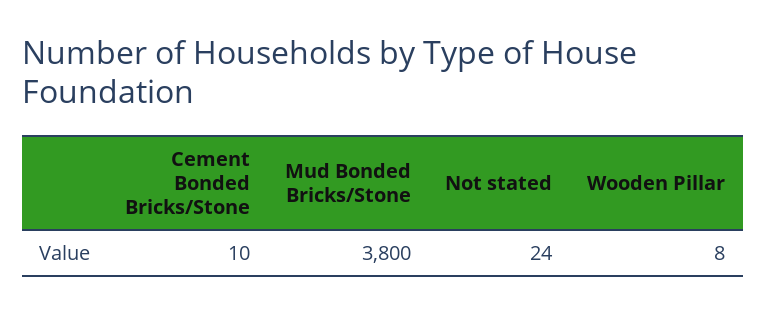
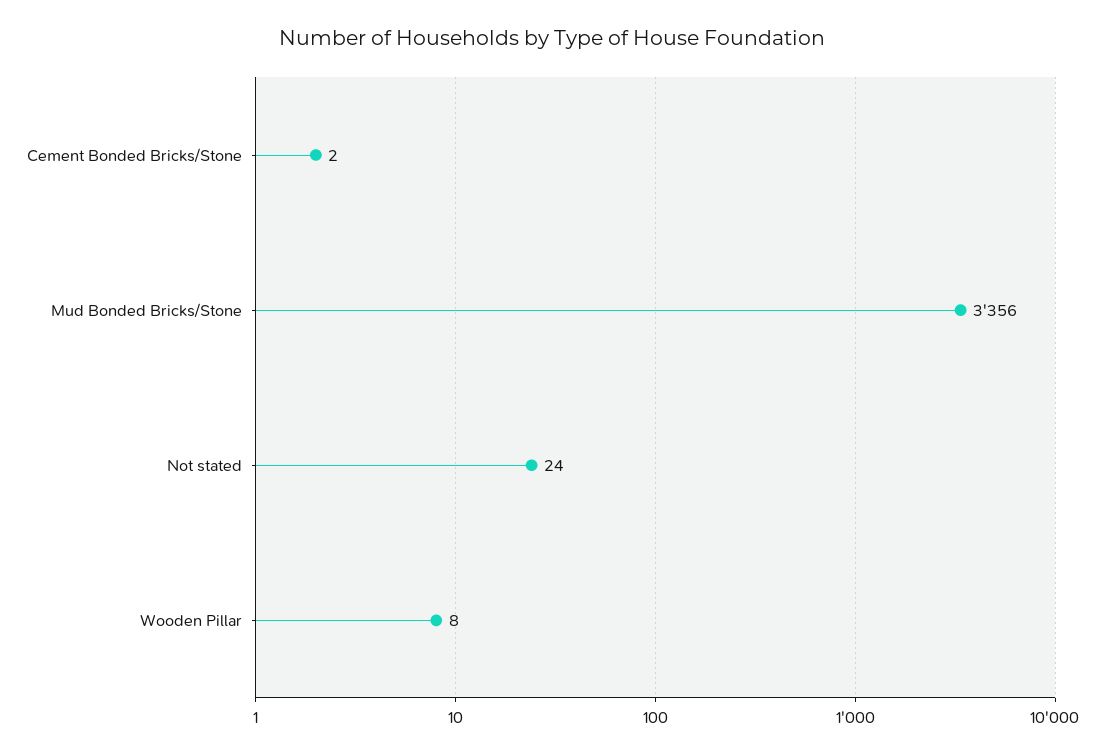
Cement Bonded Bricks/Stone: 10 -> 2
Mud Bonded Bricks/Stone: 3800 -> 3356

